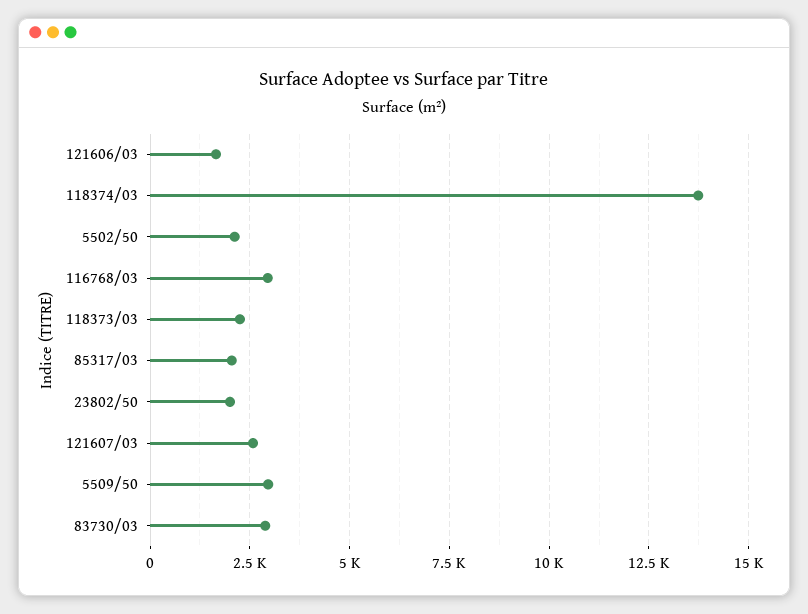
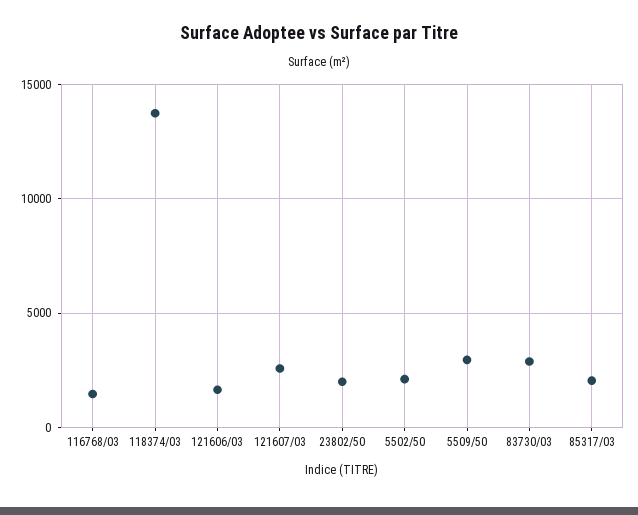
116768/03: 3000 -> 1500
118373/03: 2250 -> none

